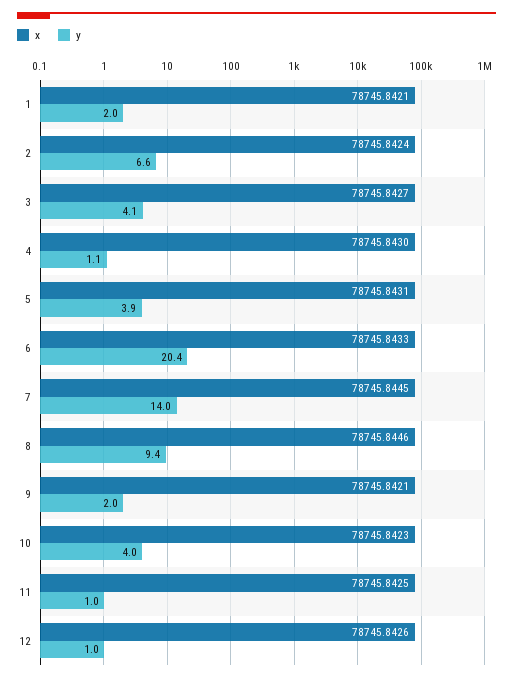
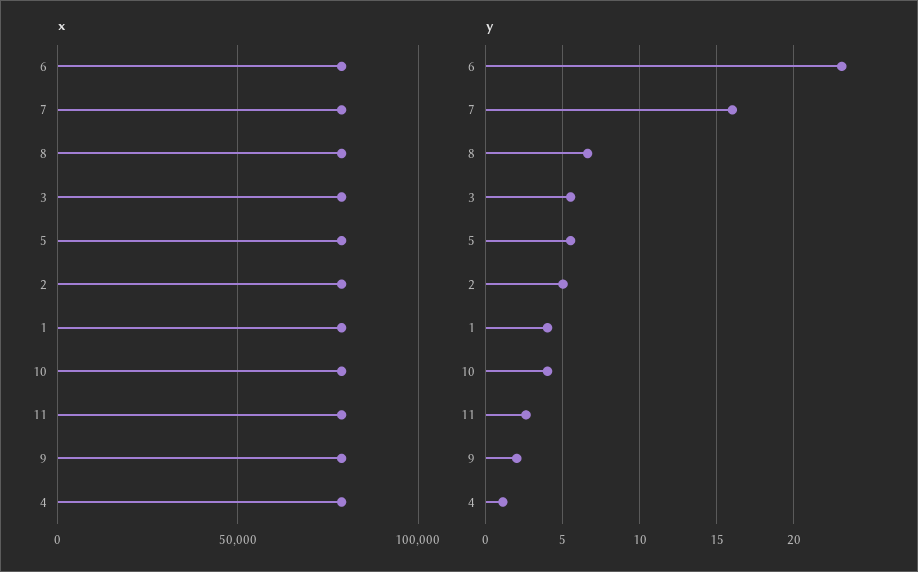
y, 1: 2 -> 4
y, 2: 6.6 -> 5
y, 3: 4.1 -> 5.5
y, 5: 3.9 -> 5.5
y, 6: 20.4 -> 23
y, 7: 14 -> 16
y, 8: 9.4 -> 6.5
y, 11: 1 -> 2.5
x, 12: 78745.8426 -> none
y, 12: 1 -> none

